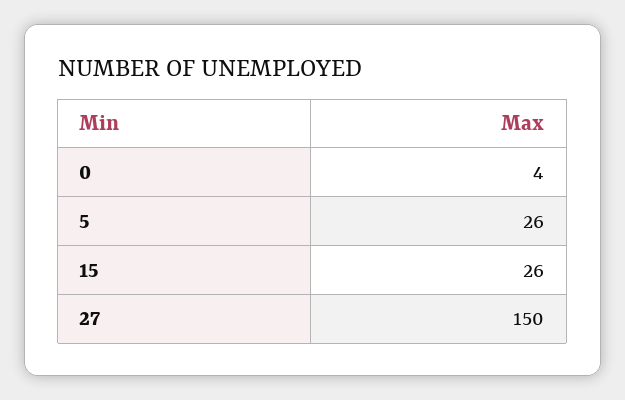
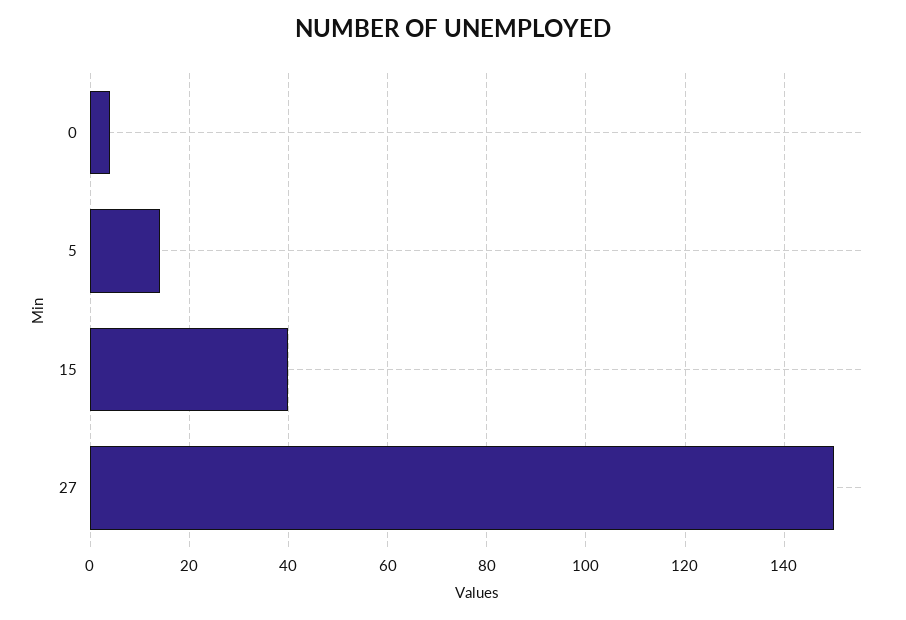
5: 26 -> 15
15: 26 -> 40

